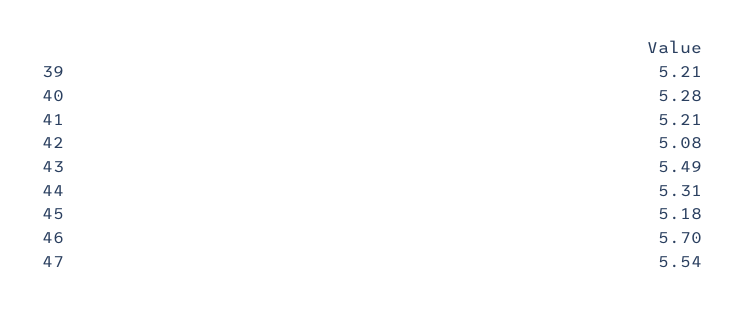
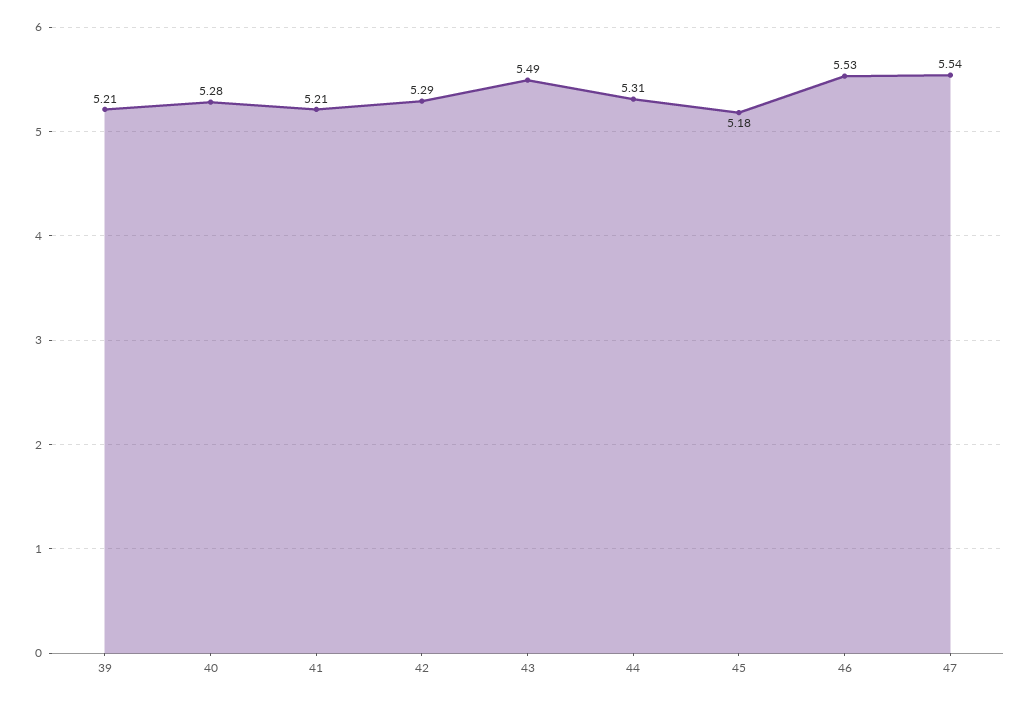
42: 5.08 -> 5.29
46: 5.7 -> 5.53

